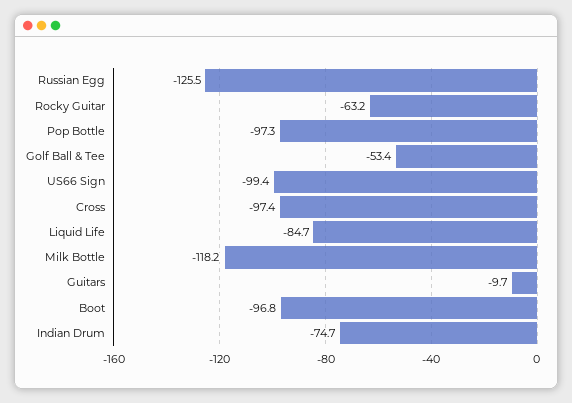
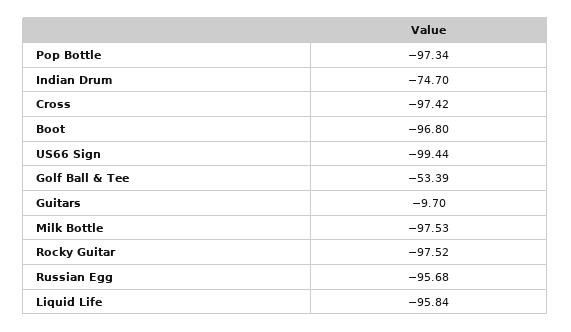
Russian Egg: -125.5 -> -95.68
Rocky Guitar: -63.2 -> -97.52
Liquid Life: -84.7 -> -95.84
Milk Bottle: -118.2 -> -97.53

